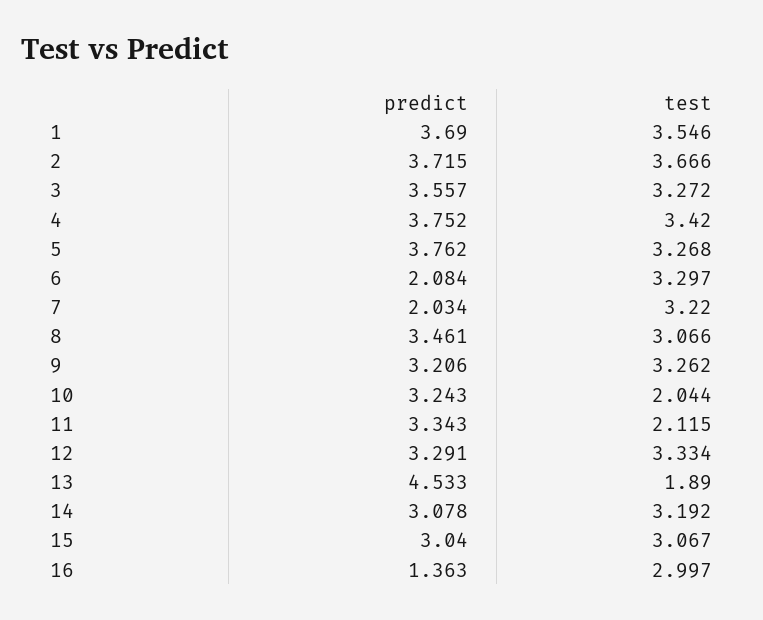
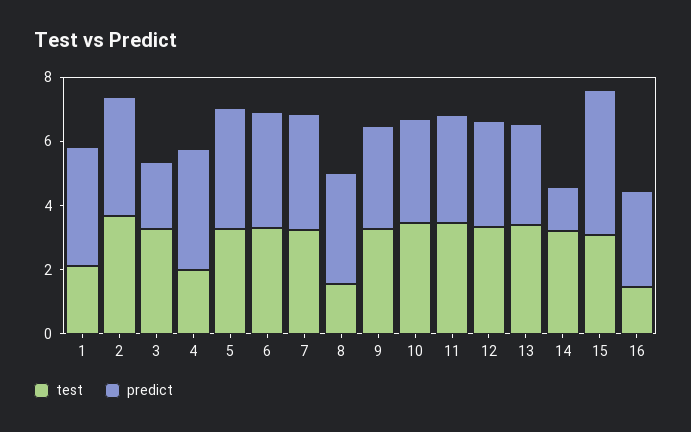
test, 1: 3.546 -> 2
predict, 3: 3.557 -> 2
test, 4: 3.42 -> 2
predict, 6: 2.084 -> 3.5
predict, 7: 2.034 -> 3.5
test, 8: 3.066 -> 1.5
test, 10: 2.044 -> 3.5
test, 11: 2.115 -> 3.5
predict, 13: 4.533 -> 3
test, 13: 1.89 -> 3.5
predict, 14: 3.078 -> 1.5
predict, 15: 3.04 -> 4.5
predict, 16: 1.363 -> 3
test, 16: 2.997 -> 1.5

